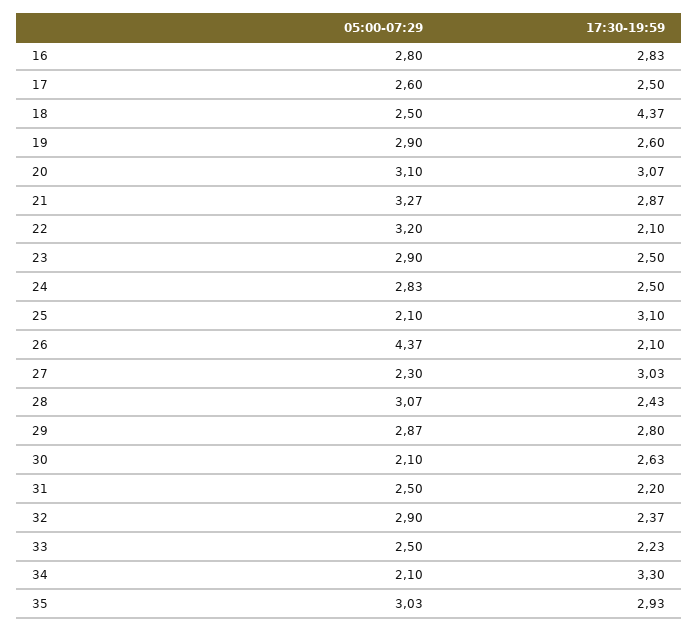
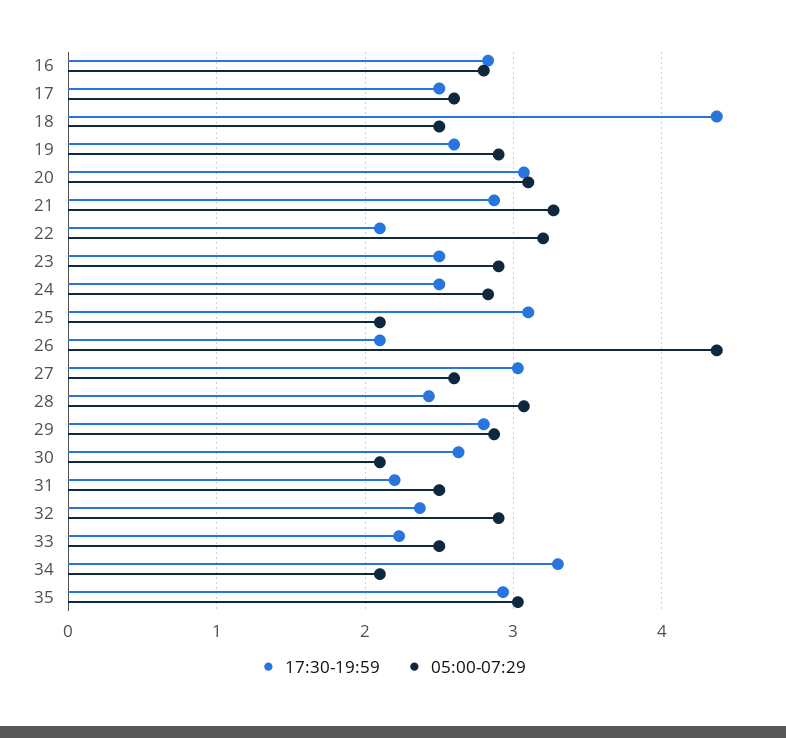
05:00-07:29, 27: 2.3 -> 2.6

